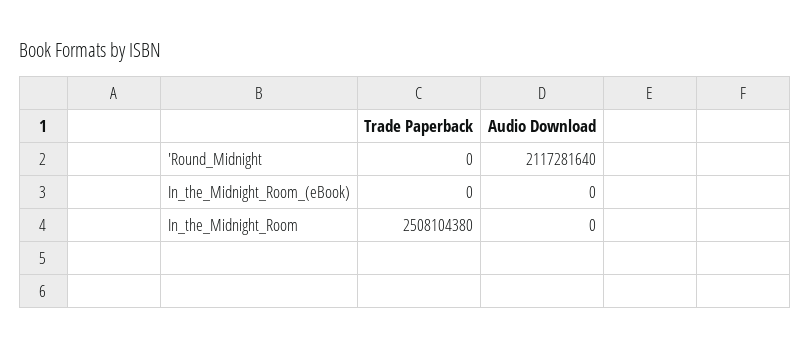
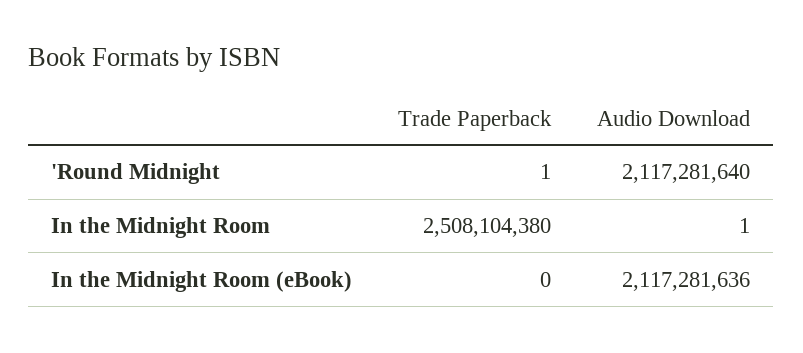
Trade Paperback, 'Round_Midnight: 0 -> 1
Audio Download, In_the_Midnight_Room_(eBook): 0 -> 2117281636
Audio Download, In_the_Midnight_Room: 0 -> 1

